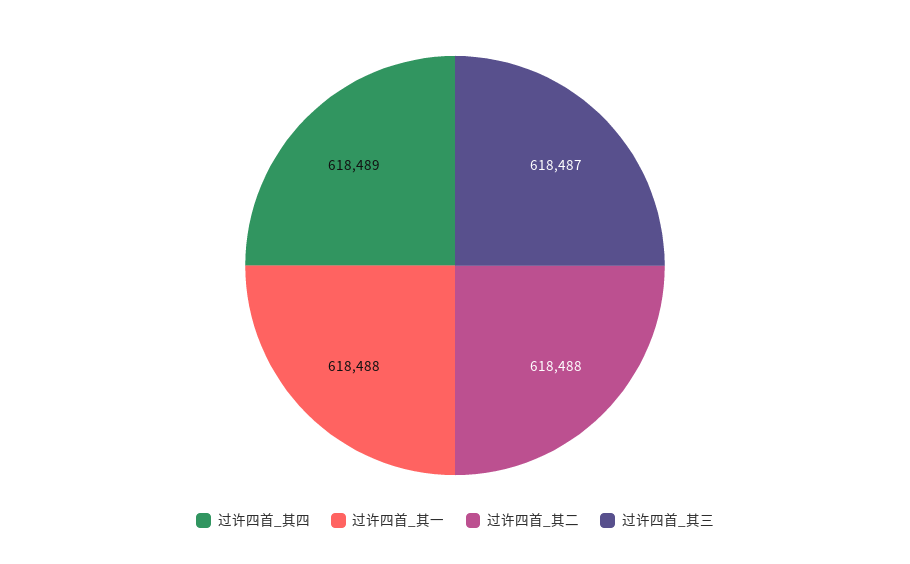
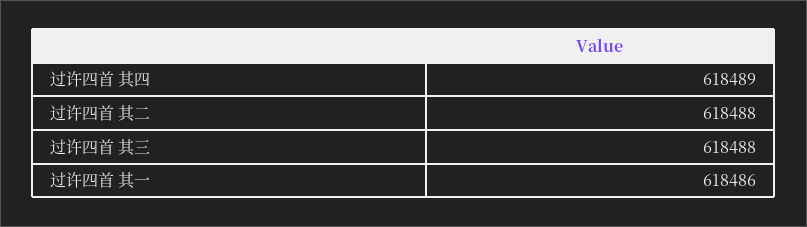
过许四首_其一: 618488 -> 618486
过许四首_其三: 618487 -> 618488

